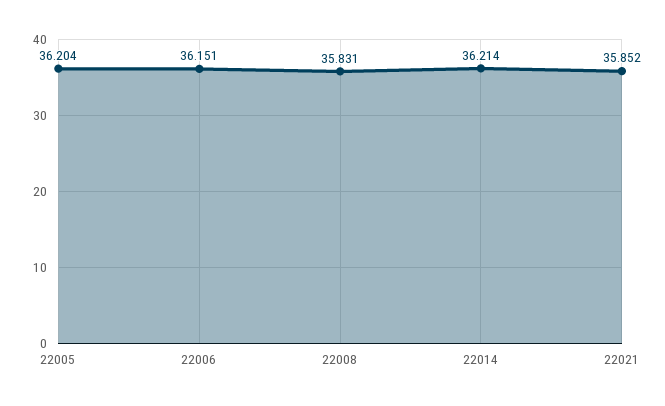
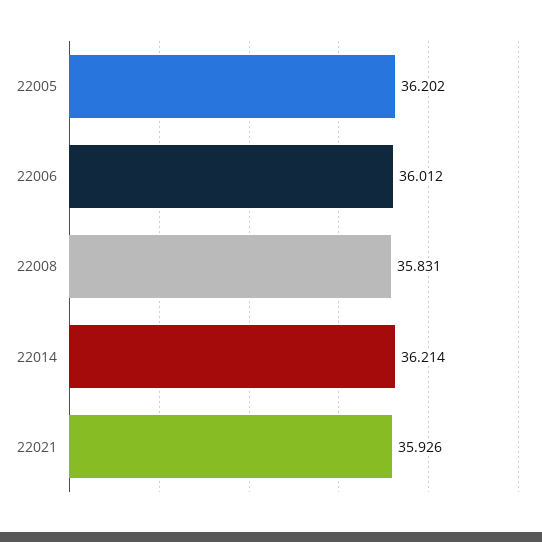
22005: 36.204 -> 36.202
22006: 36.151 -> 36.012
22021: 35.852 -> 35.926

